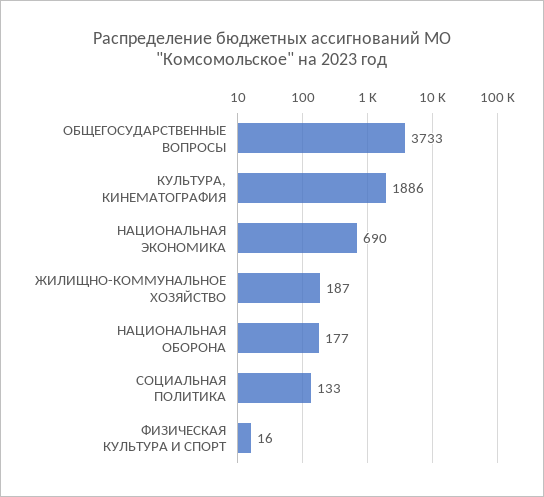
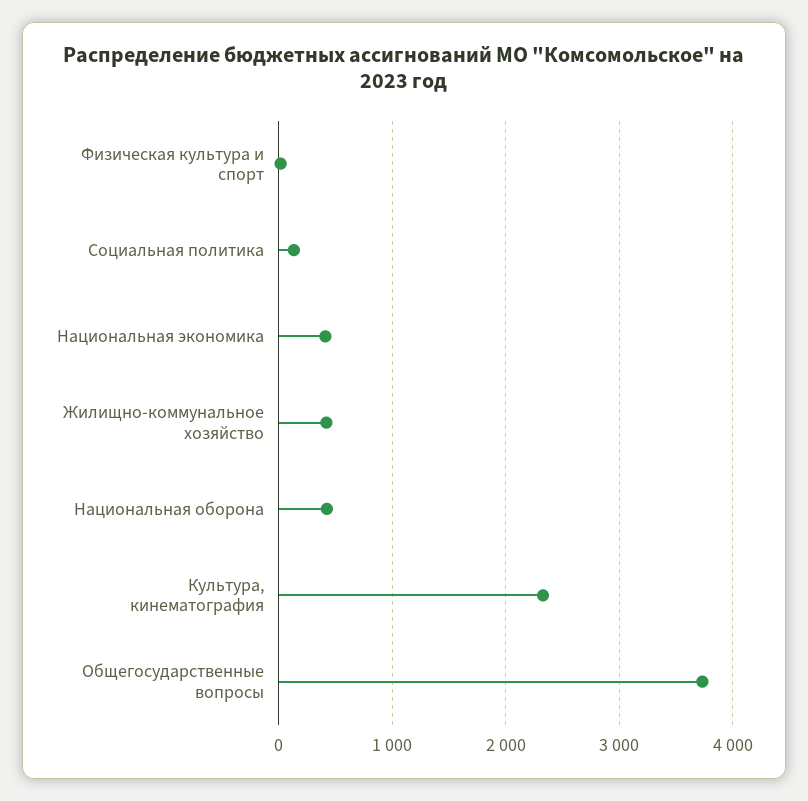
КУЛЬТУРА, КИНЕМАТОГРАФИЯ: 1886 -> 2300
НАЦИОНАЛЬНАЯ ЭКОНОМИКА: 690 -> 400
ЖИЛИЩНО-КОММУНАЛЬНОЕ ХОЗЯЙСТВО: 187 -> 400
НАЦИОНАЛЬНАЯ ОБОРОНА: 177 -> 400

